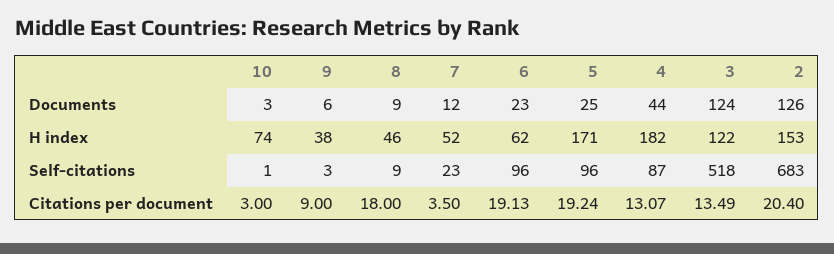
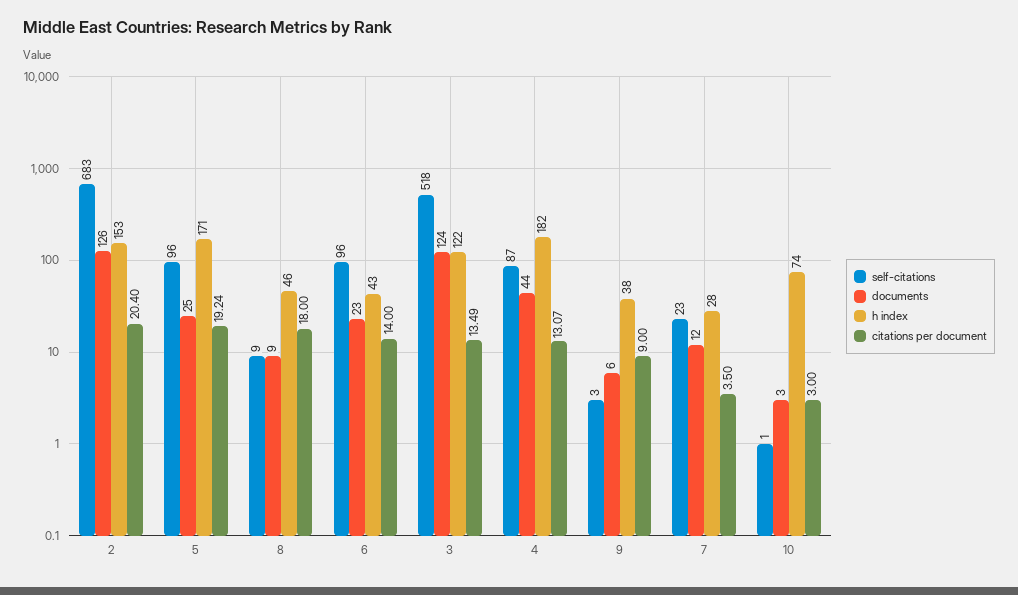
H index, 7: 52 -> 28
H index, 6: 62 -> 43
Citations per document, 6: 19.13 -> 14

